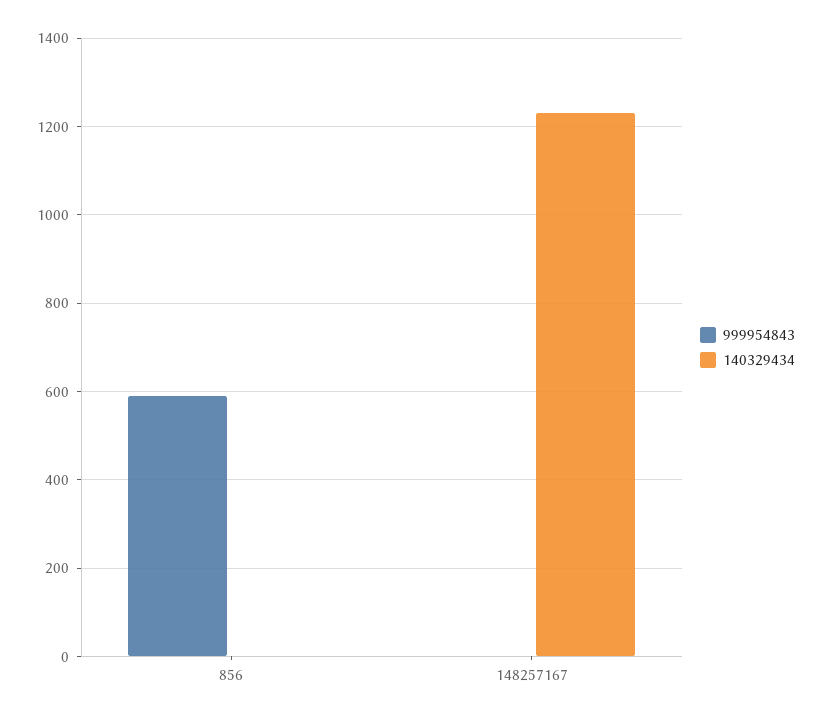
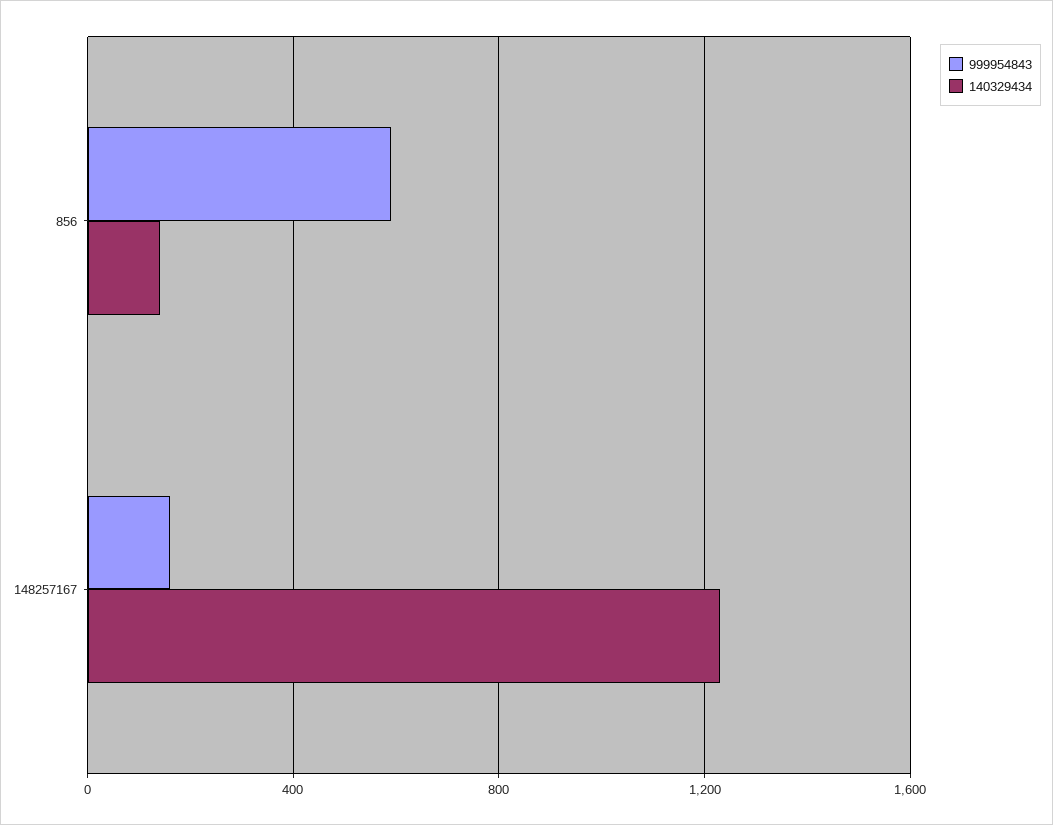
140329434, 856: 0 -> 150
999954843, 148257167: 0 -> 150

